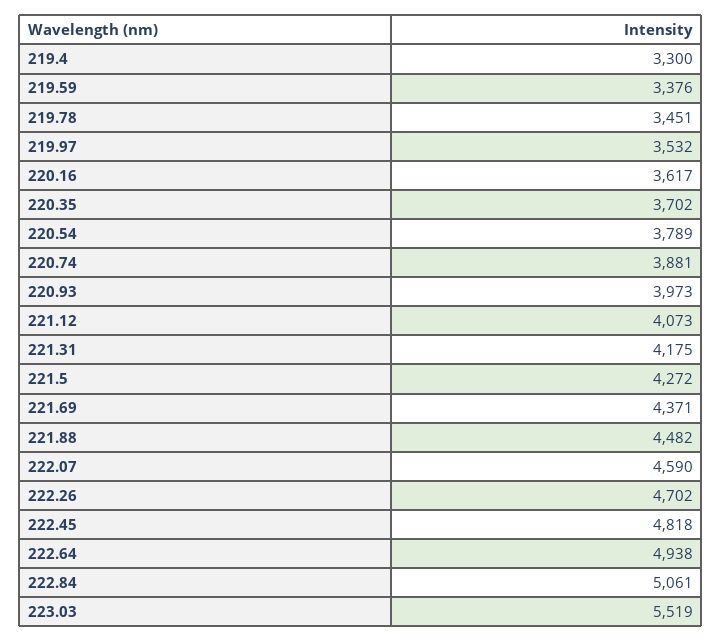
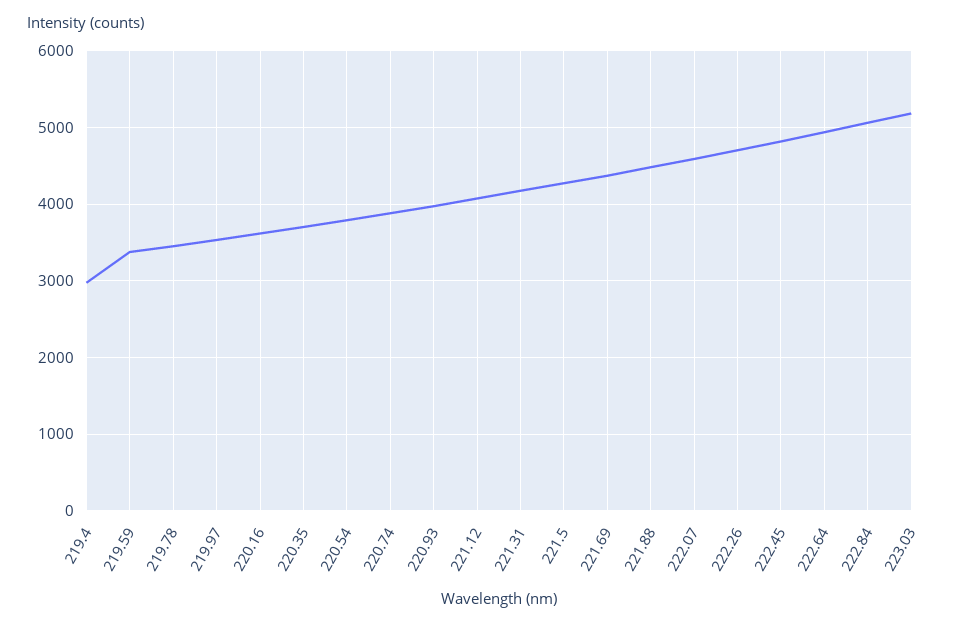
219.4: 3300 -> 3000
223.03: 5519 -> 5200

